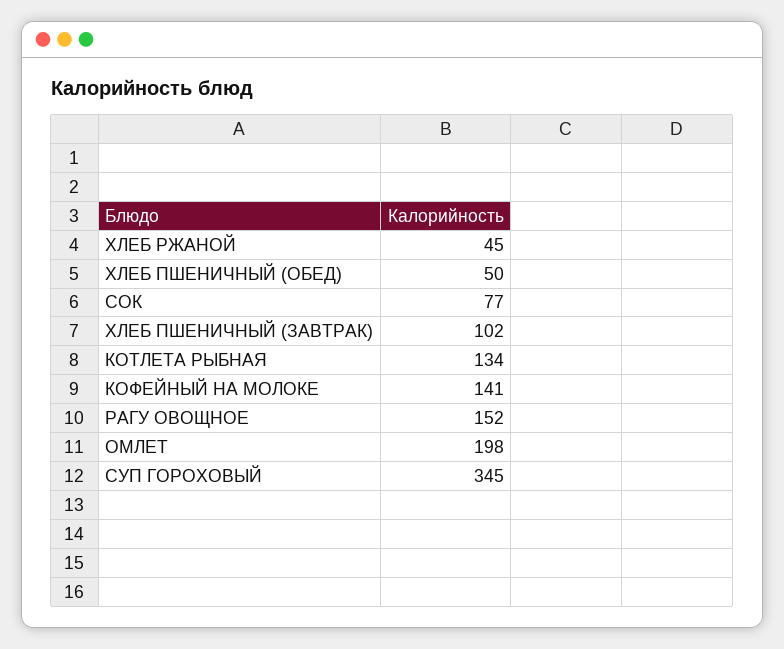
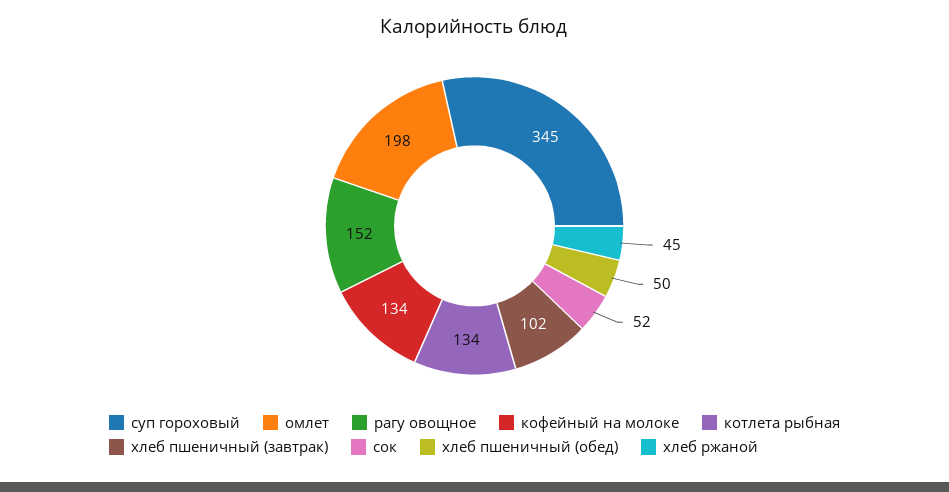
СОК: 77 -> 52
КОФЕЙНЫЙ НА МОЛОКЕ: 141 -> 134

